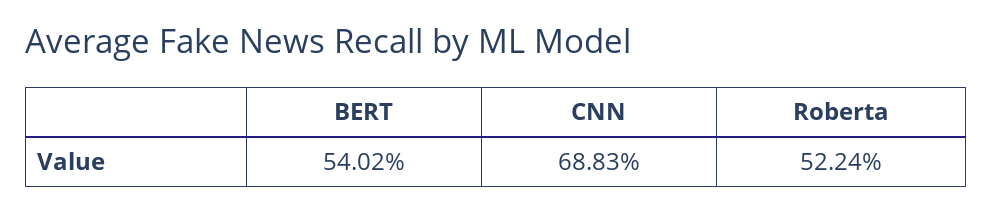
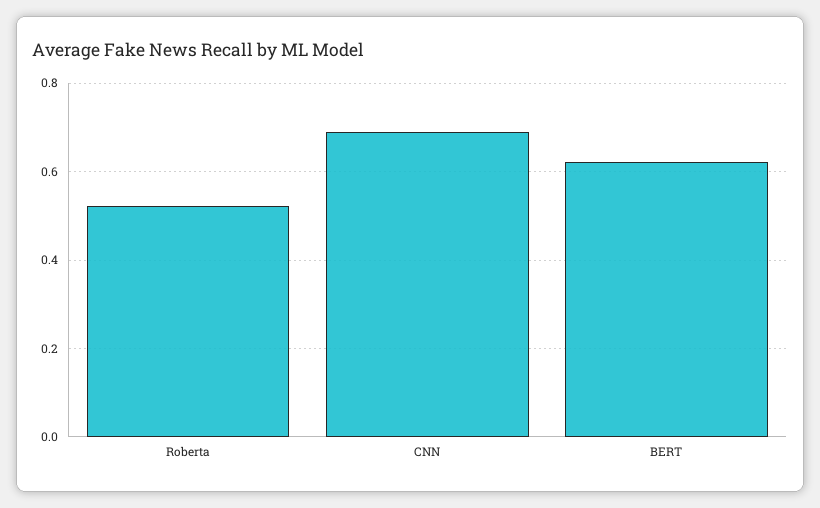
BERT: 0.5402 -> 0.62

